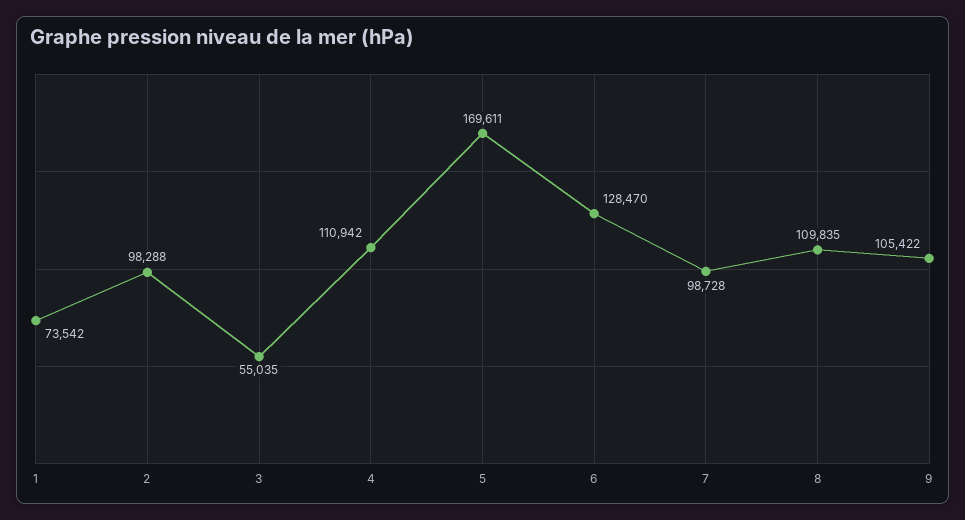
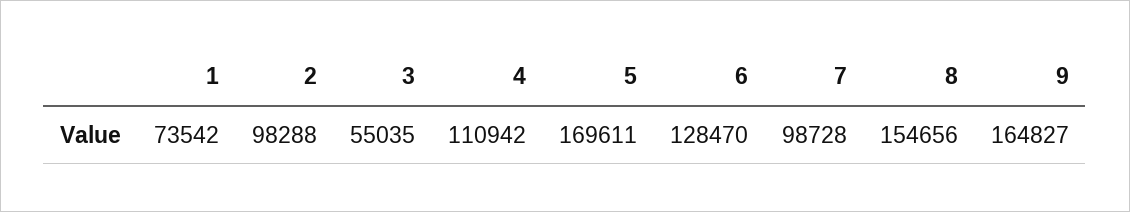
8: 109835 -> 154656
9: 105422 -> 164827

